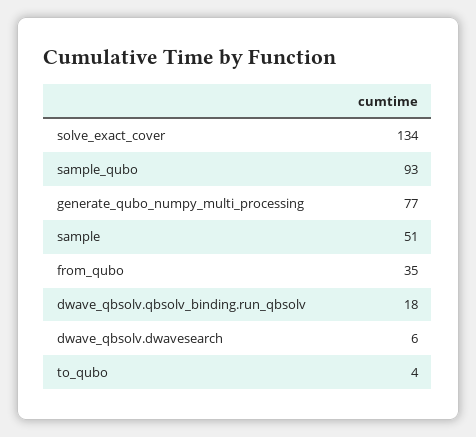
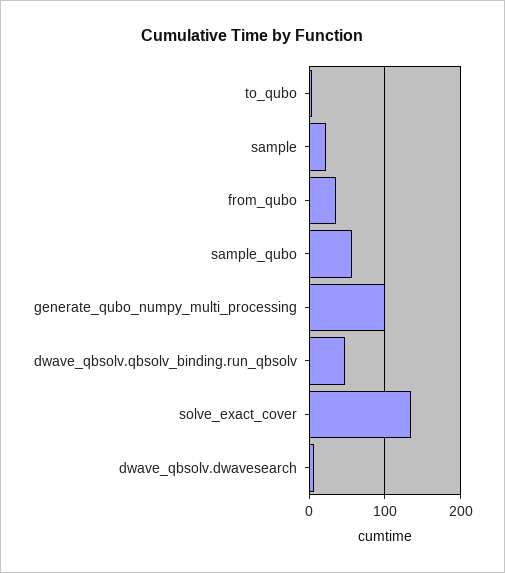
sample_qubo: 93 -> 60
generate_qubo_numpy_multi_processing: 77 -> 100
sample: 51 -> 20
dwave_qbsolv.qbsolv_binding.run_qbsolv: 18 -> 50

